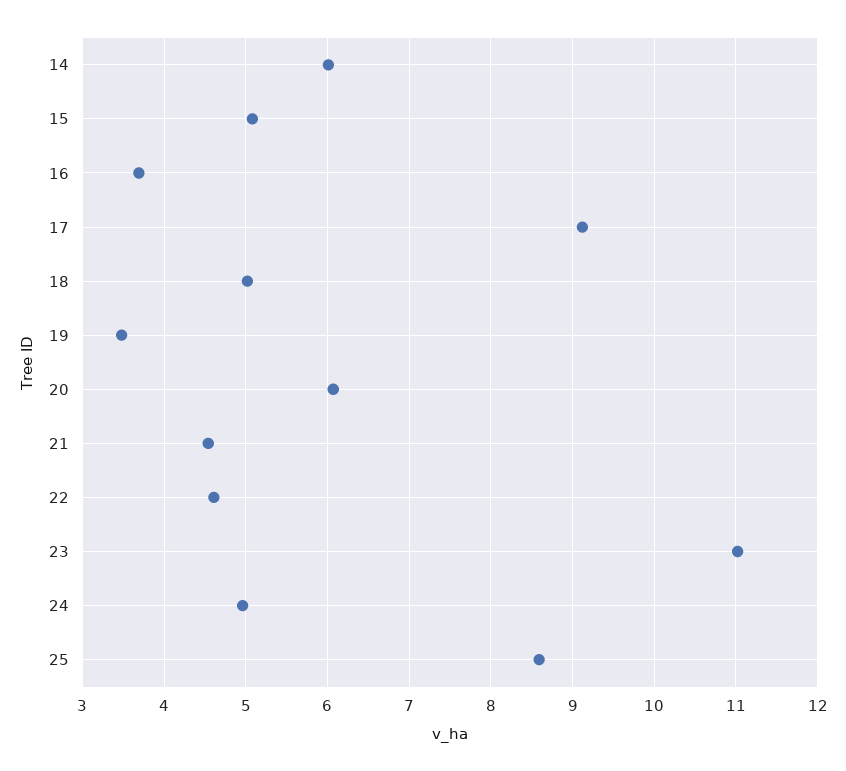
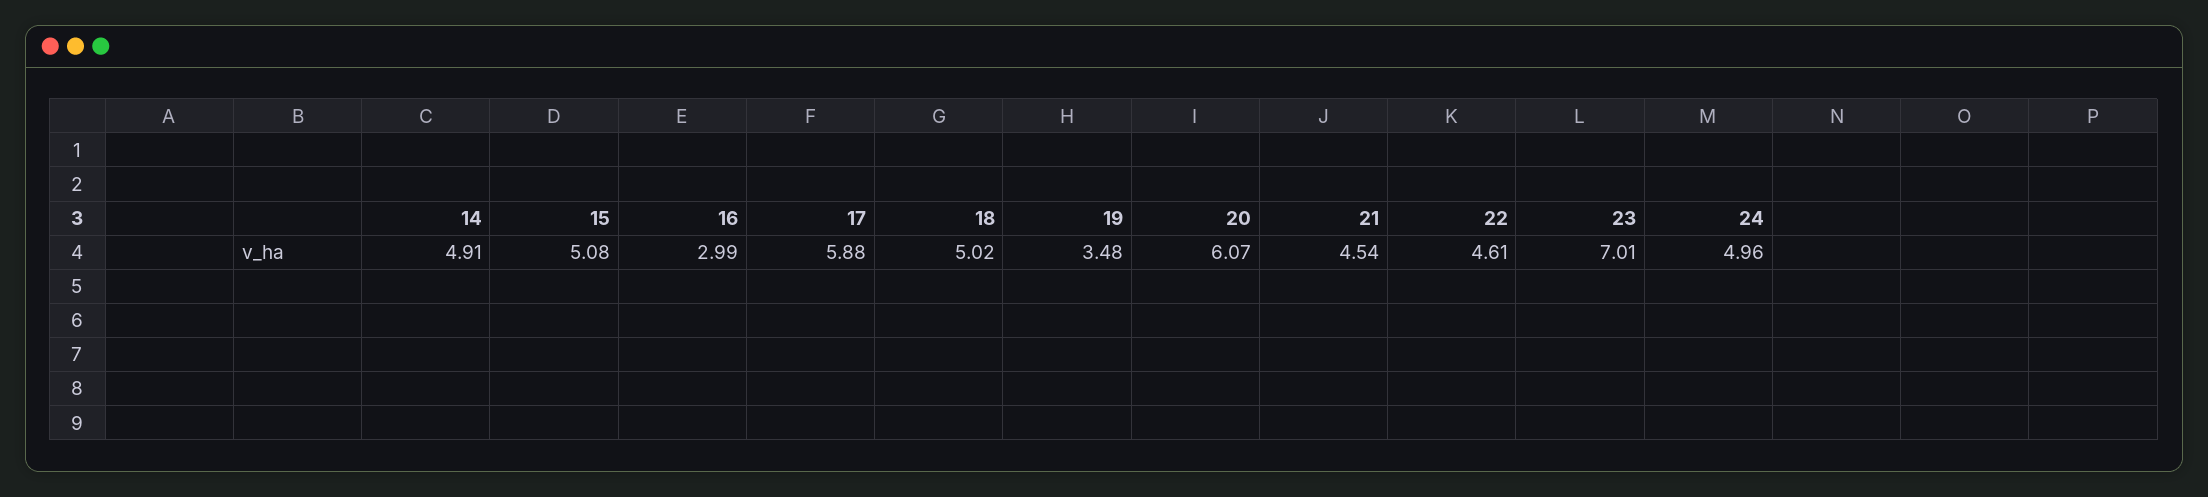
14: 6 -> 4.91
16: 3.7 -> 2.99
17: 9.1 -> 5.88
23: 11 -> 7.01
25: 8.6 -> none

